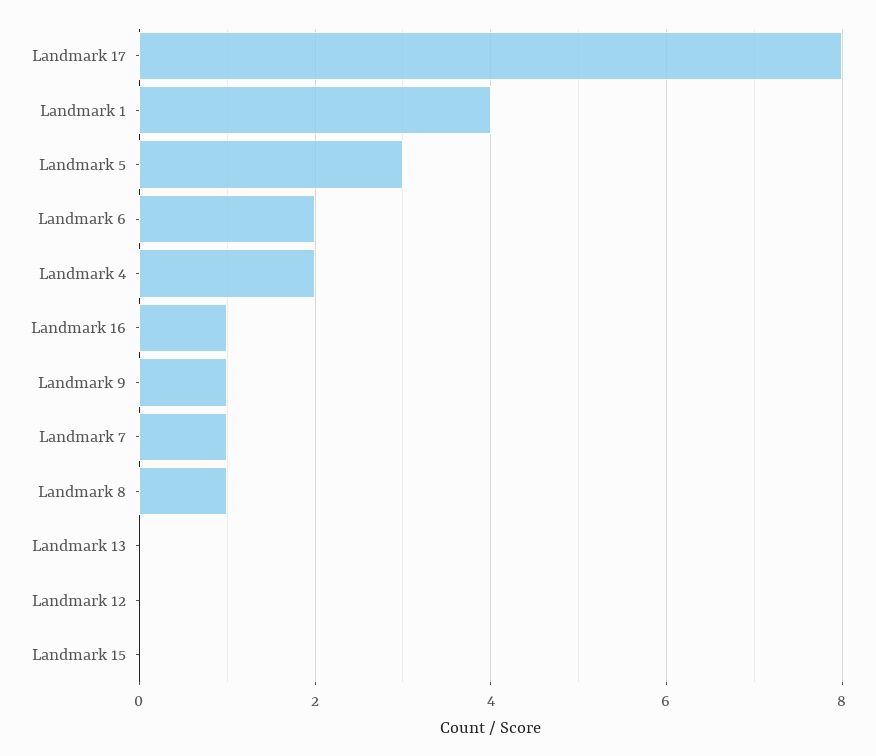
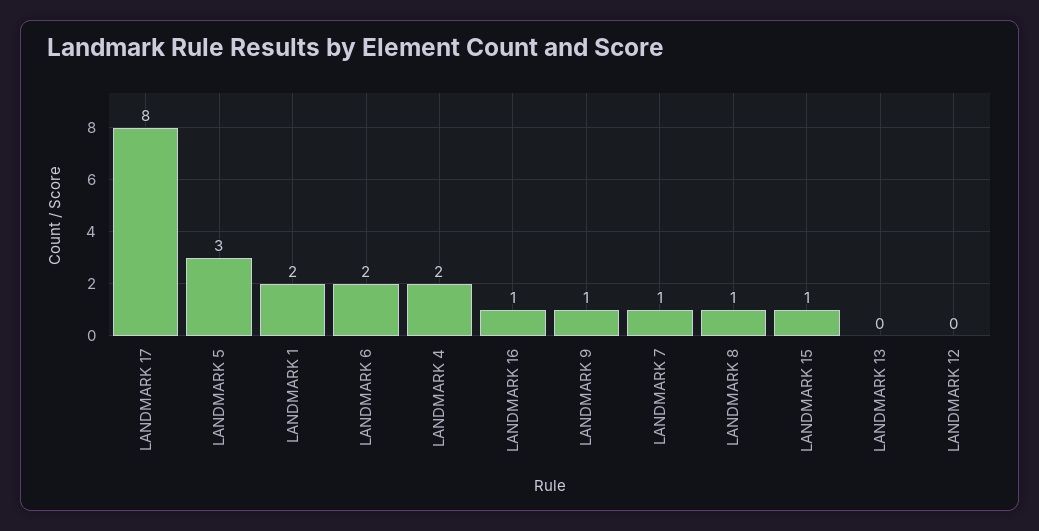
Landmark 1: 4 -> 2
Landmark 15: 0 -> 1

